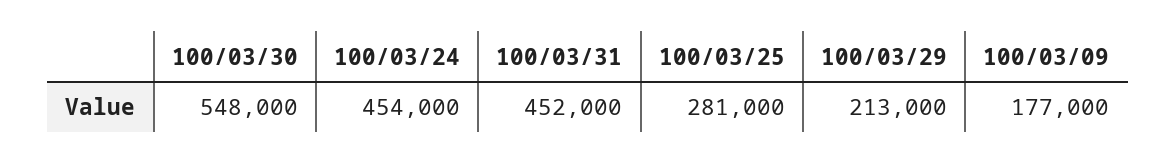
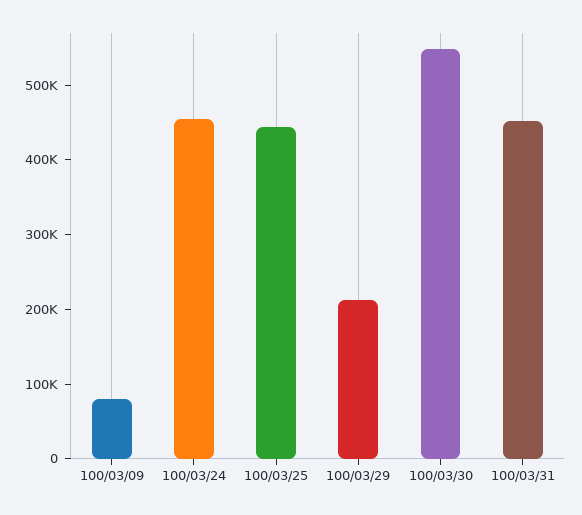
100/03/25: 281000 -> 440000
100/03/09: 177000 -> 80000

